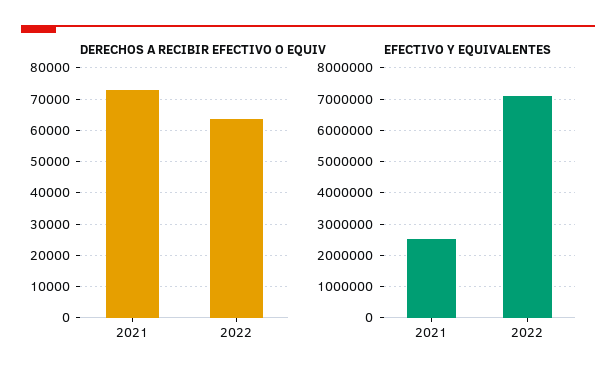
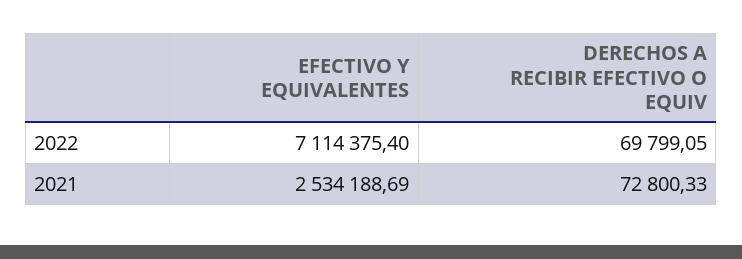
DERECHOS A RECIBIR EFECTIVO O EQUIV, 2022: 64000 -> 69799.05

